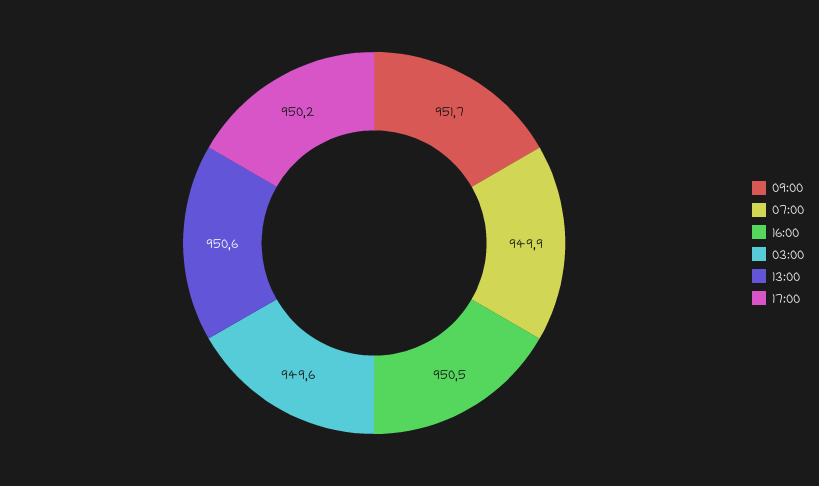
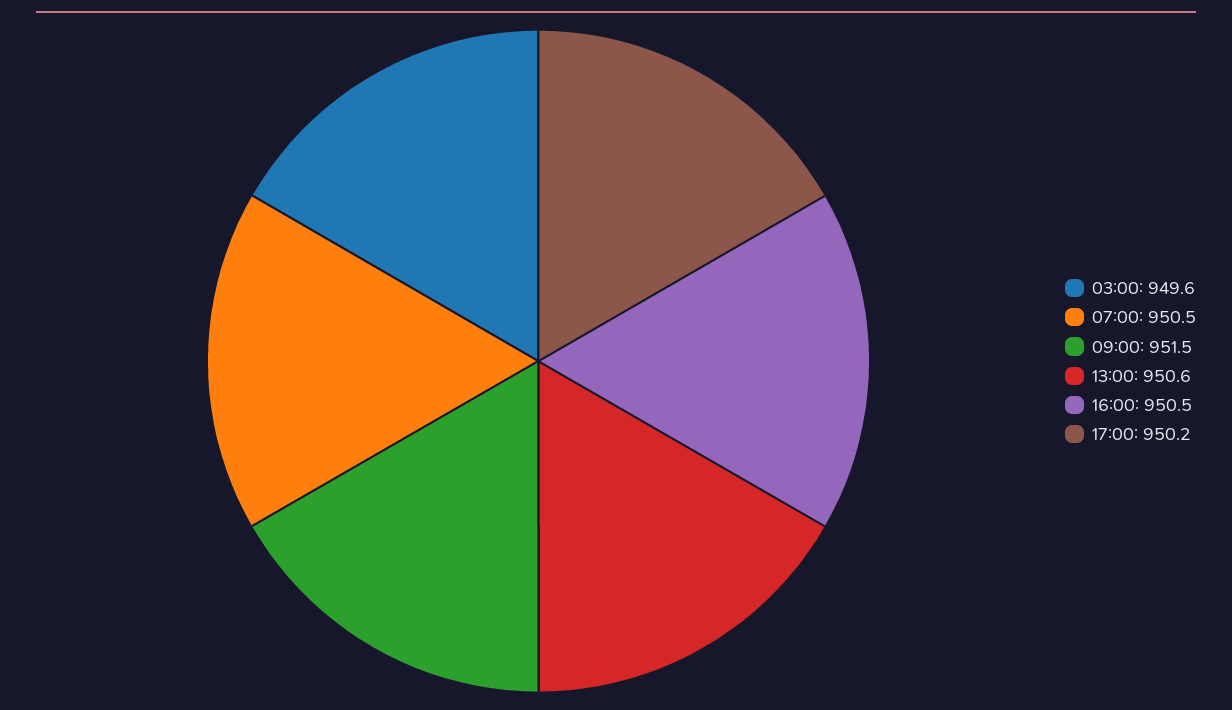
09:00: 951.7 -> 951.5
07:00: 949.9 -> 950.5

